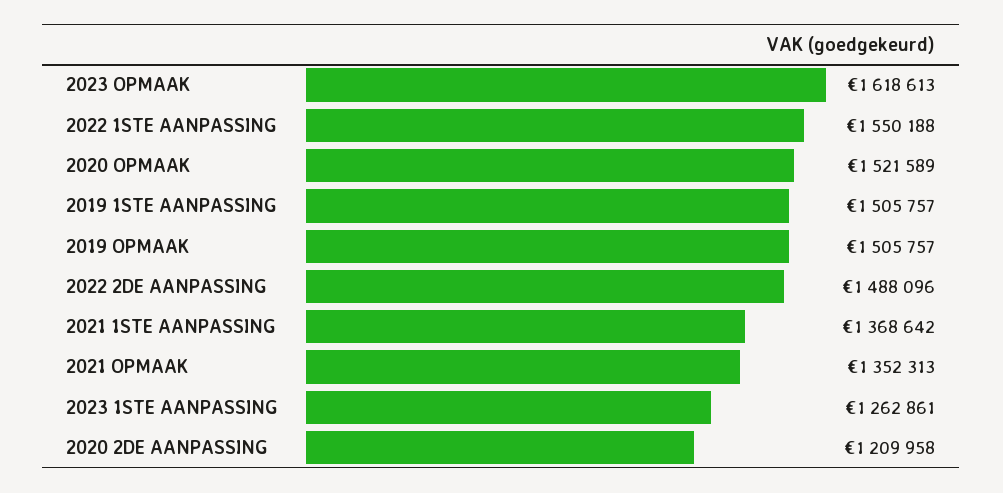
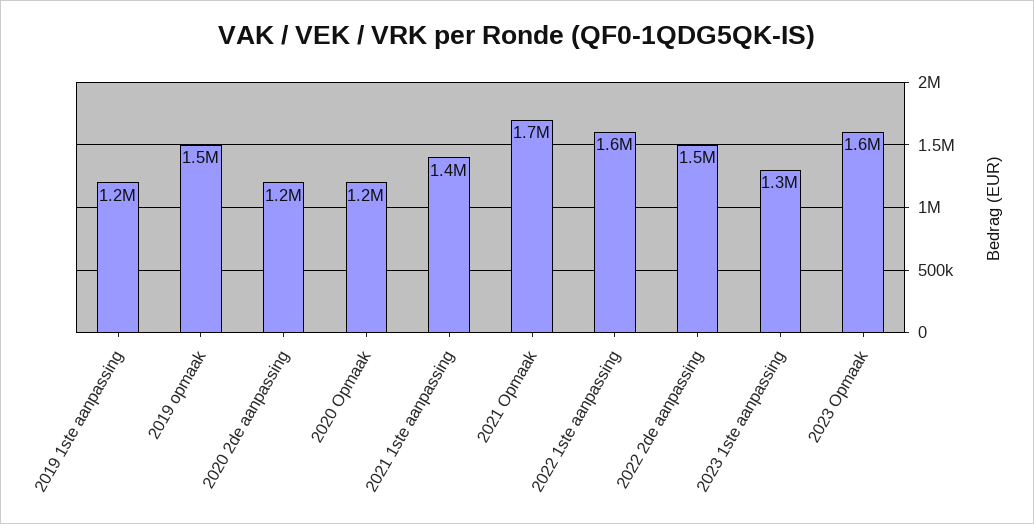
2020 OPMAAK: 1521589 -> 1200000
2019 1STE AANPASSING: 1505757 -> 1200000
2021 OPMAAK: 1352313 -> 1700000

